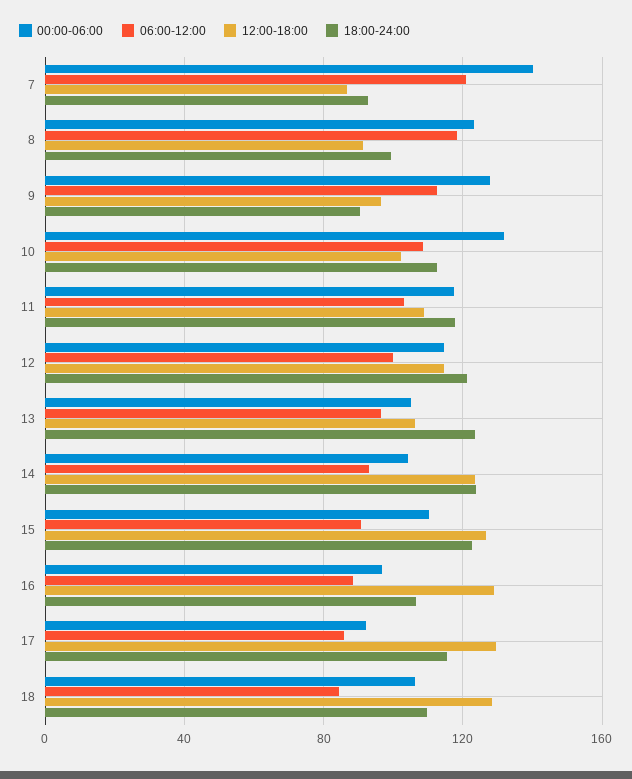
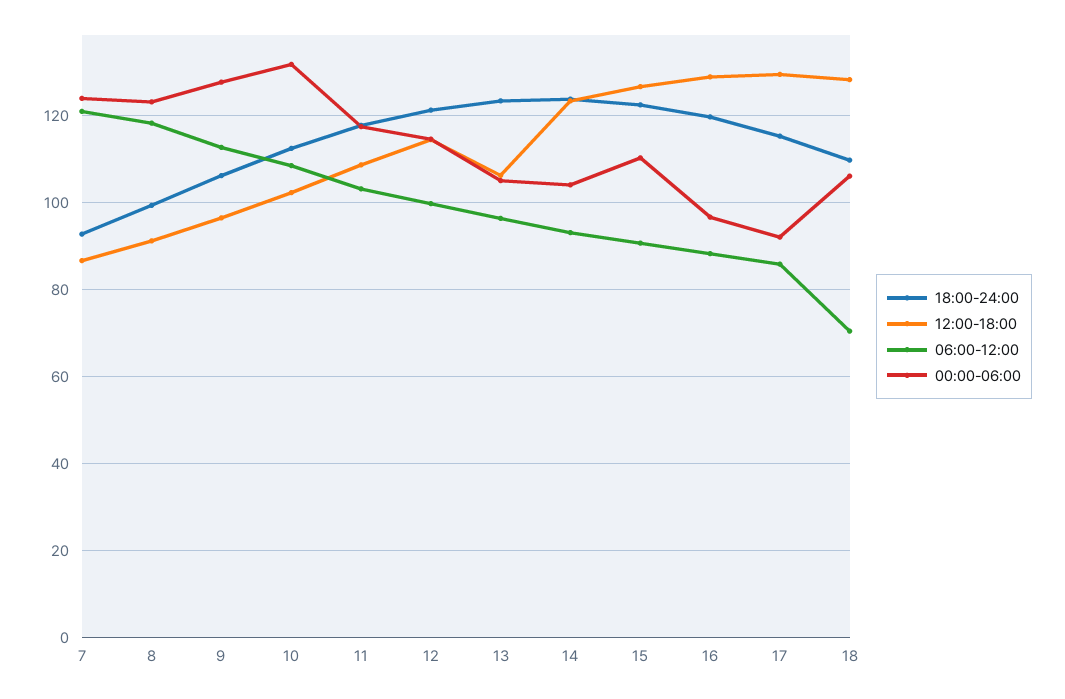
00:00-06:00, 7: 140 -> 124
18:00-24:00, 9: 90 -> 106
18:00-24:00, 16: 105 -> 120
06:00-12:00, 18: 85 -> 70

